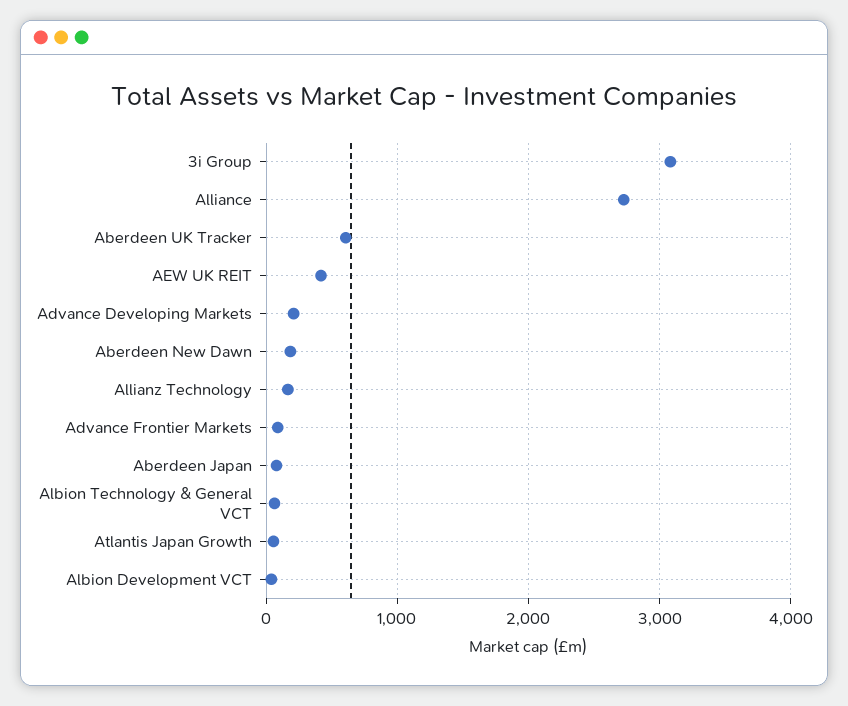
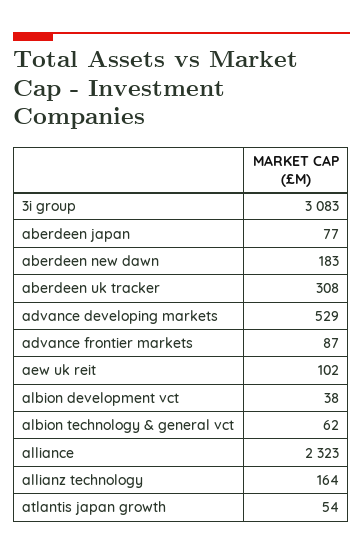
Alliance: 2700 -> 2323
Aberdeen UK Tracker: 600 -> 308
AEW UK REIT: 400 -> 102
Advance Developing Markets: 200 -> 529

